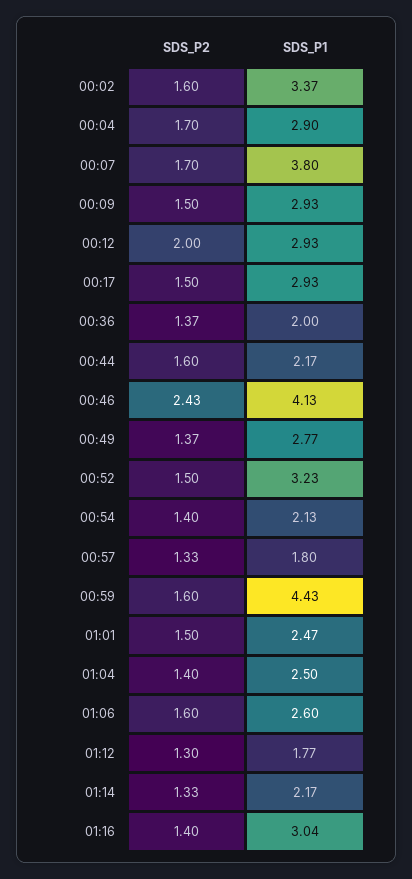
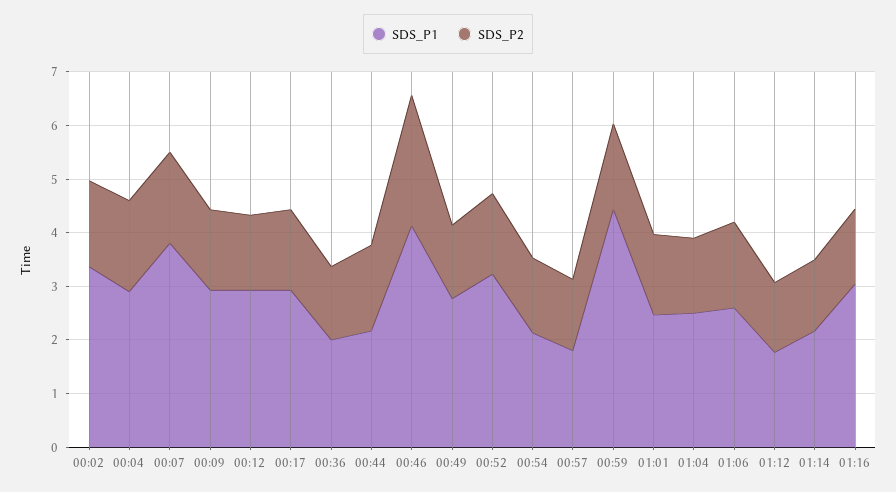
SDS_P2, 00:12: 2 -> 1.4

